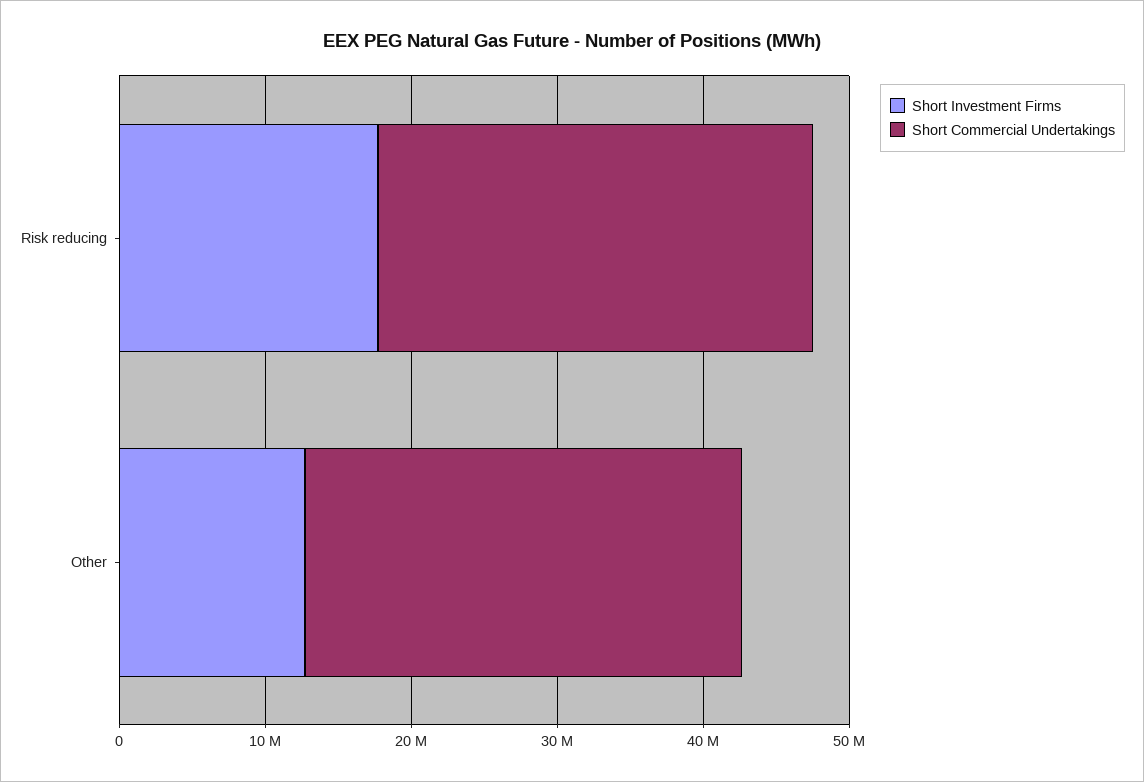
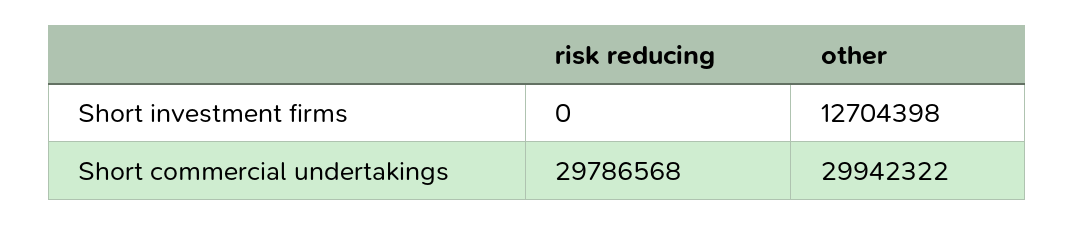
Short Investment Firms, Risk reducing: 18000000 -> 0

